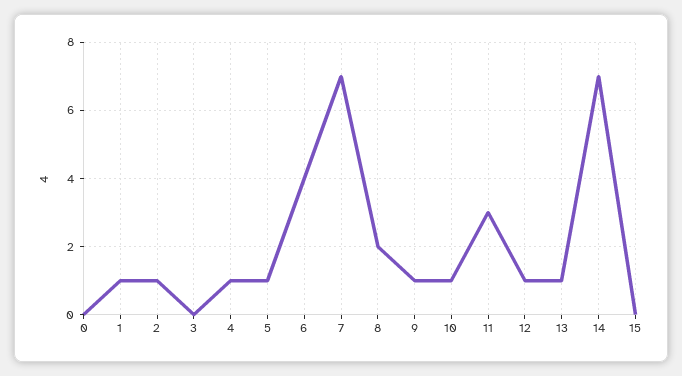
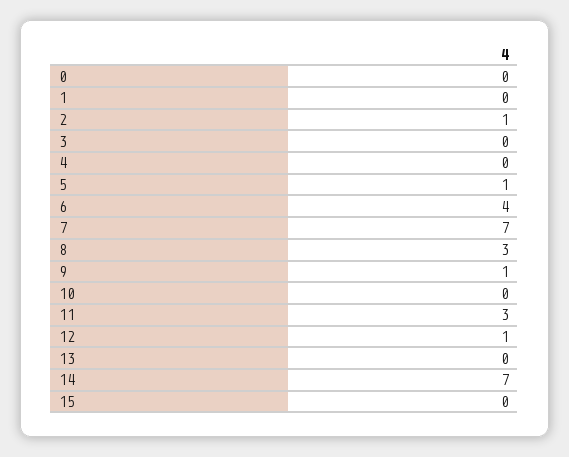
1: 1 -> 0
4: 1 -> 0
8: 2 -> 3
10: 1 -> 0
13: 1 -> 0

